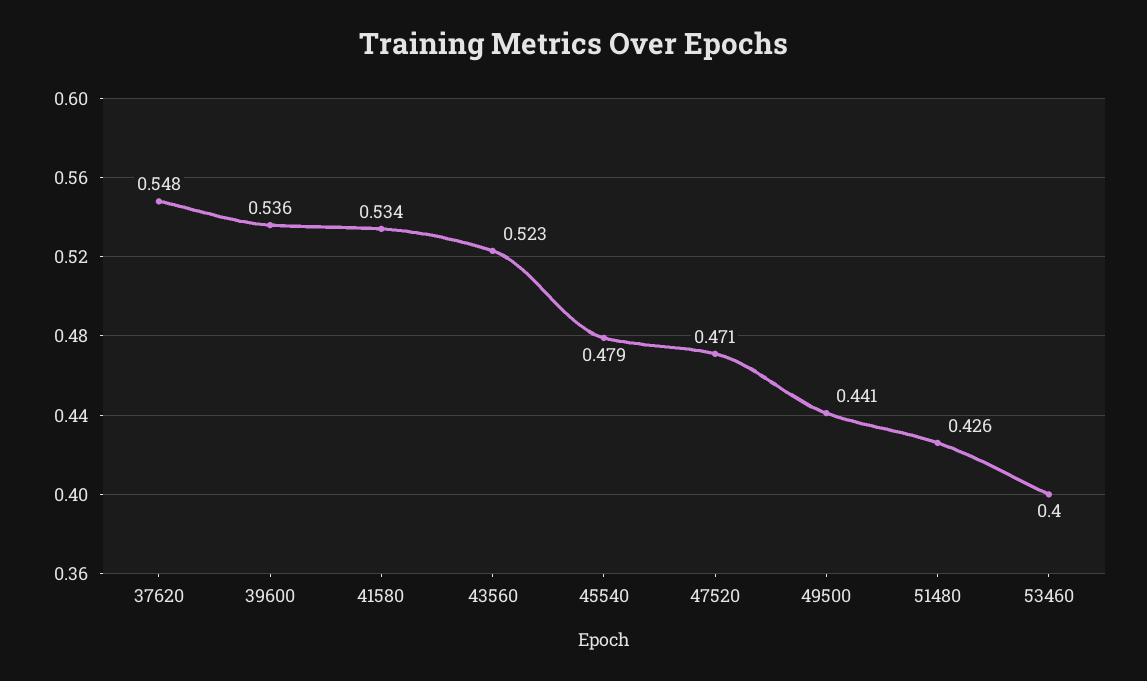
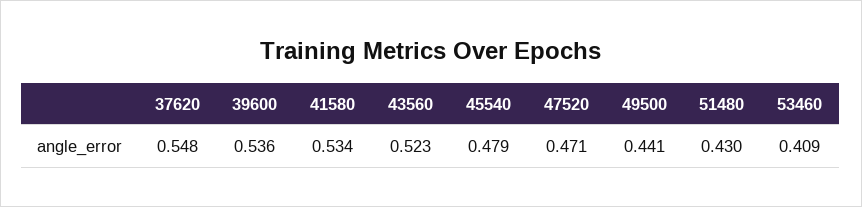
51480: 0.426 -> 0.43
53460: 0.4 -> 0.409

